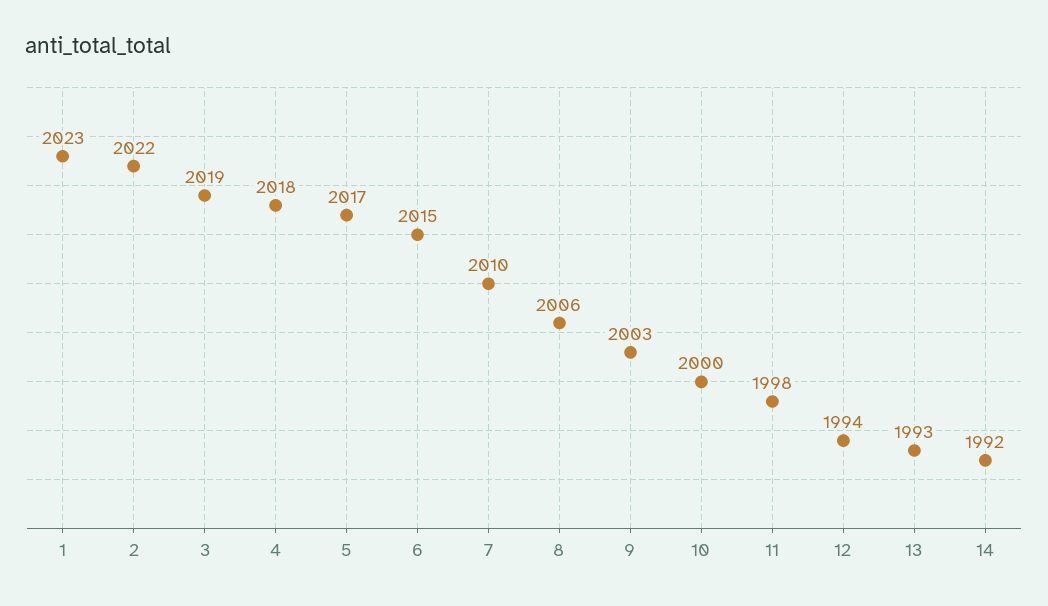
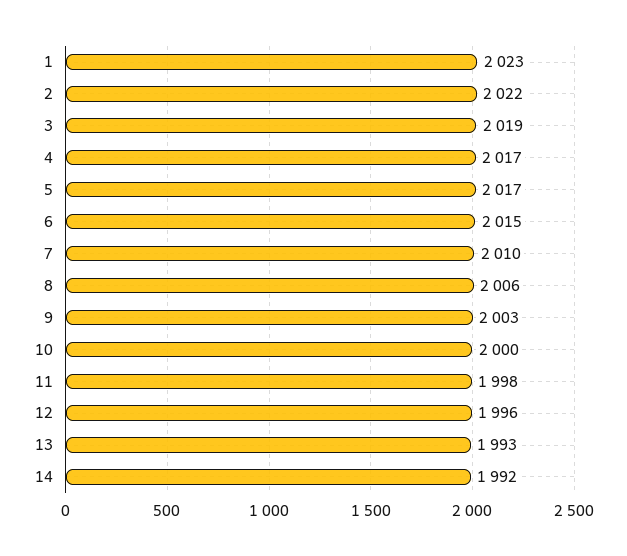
4: 2018 -> 2017
12: 1994 -> 1996

